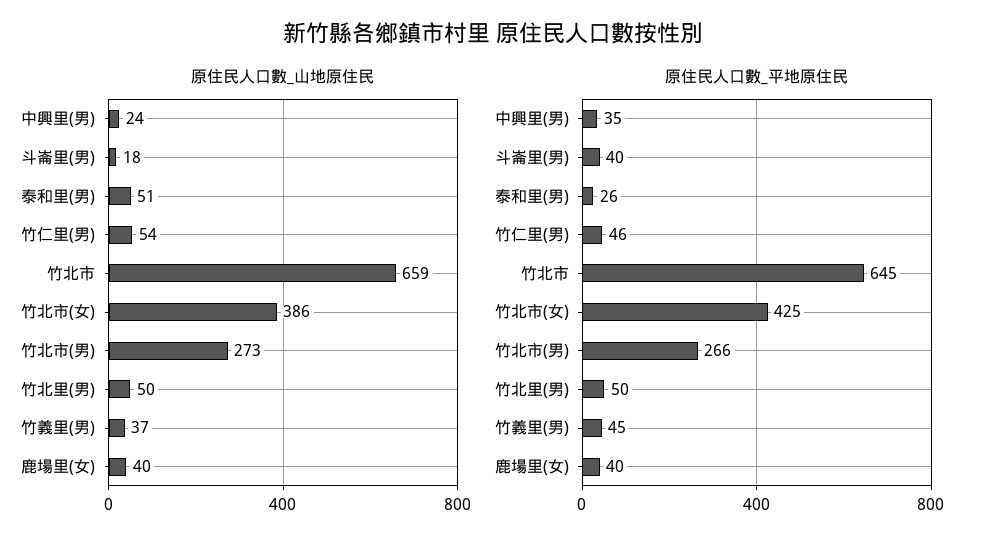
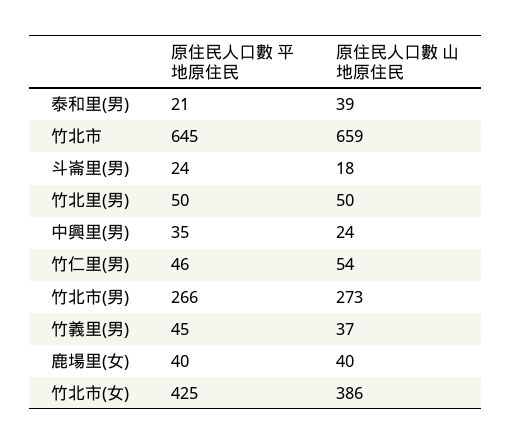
原住民人口數_山地原住民, 泰和里(男): 51 -> 39
原住民人口數_平地原住民, 斗崙里(男): 40 -> 24
原住民人口數_平地原住民, 泰和里(男): 26 -> 21

